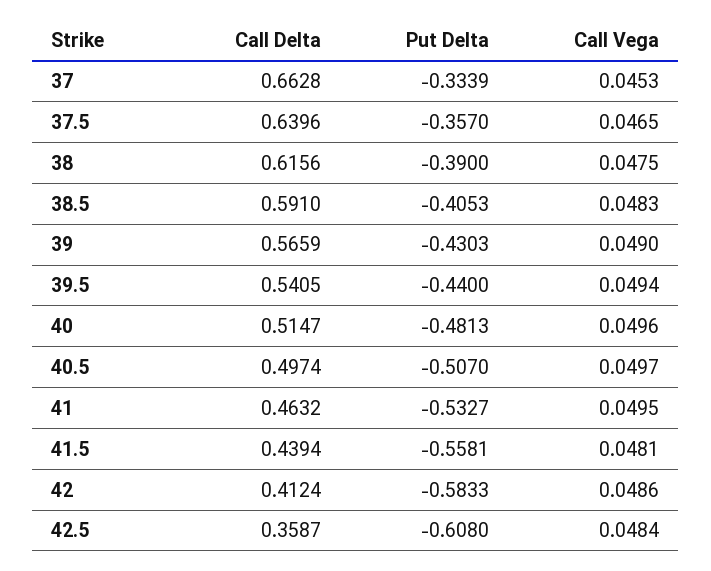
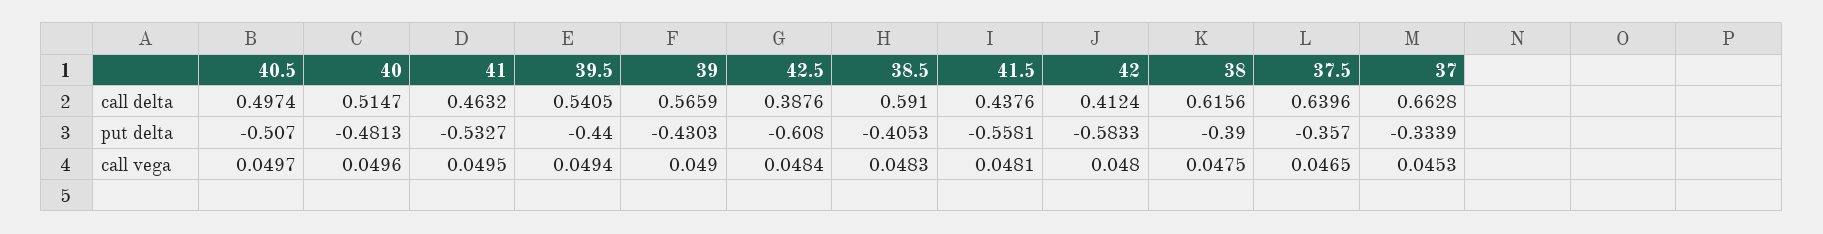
Call Delta, 41.5: 0.4394 -> 0.4376
Call Vega, 42: 0.0486 -> 0.048
Call Delta, 42.5: 0.3587 -> 0.3876

